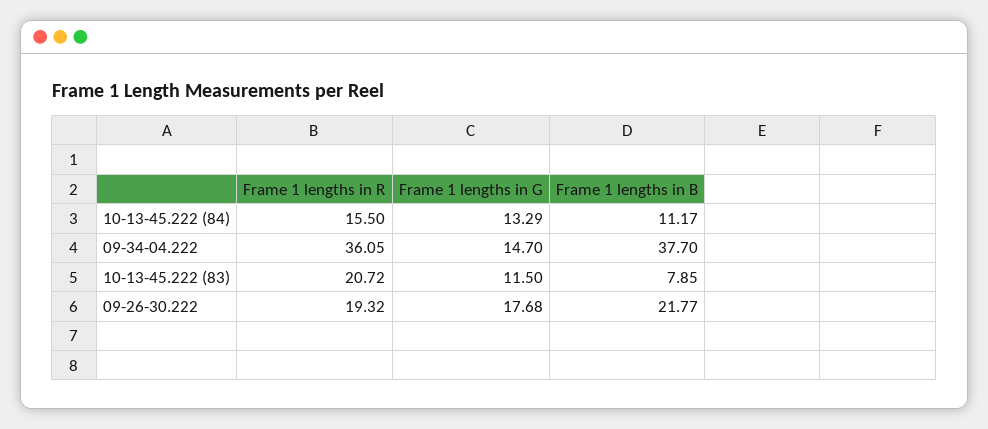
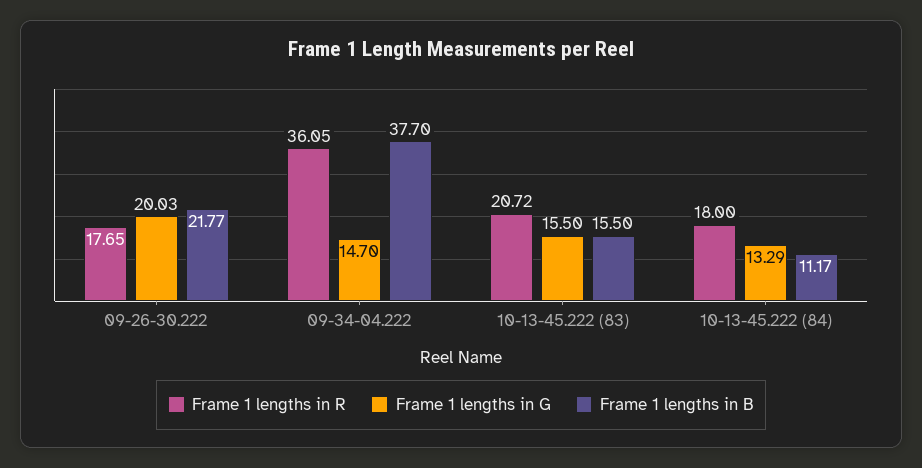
Frame 1 lengths in R, 10-13-45.222 (84): 15.5 -> 18
Frame 1 lengths in G, 10-13-45.222 (83): 11.5 -> 15.5
Frame 1 lengths in B, 10-13-45.222 (83): 7.85 -> 15.5
Frame 1 lengths in R, 09-26-30.222: 19.32 -> 17.65
Frame 1 lengths in G, 09-26-30.222: 17.68 -> 20.03

